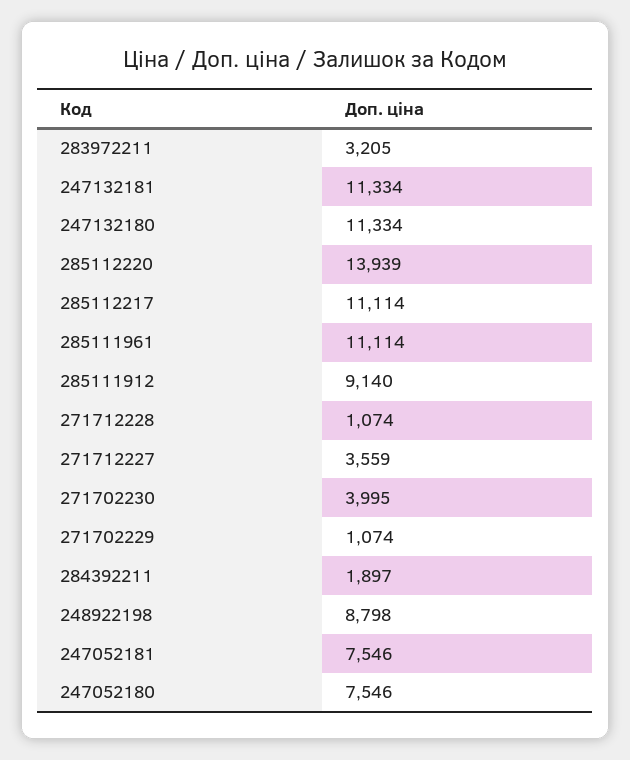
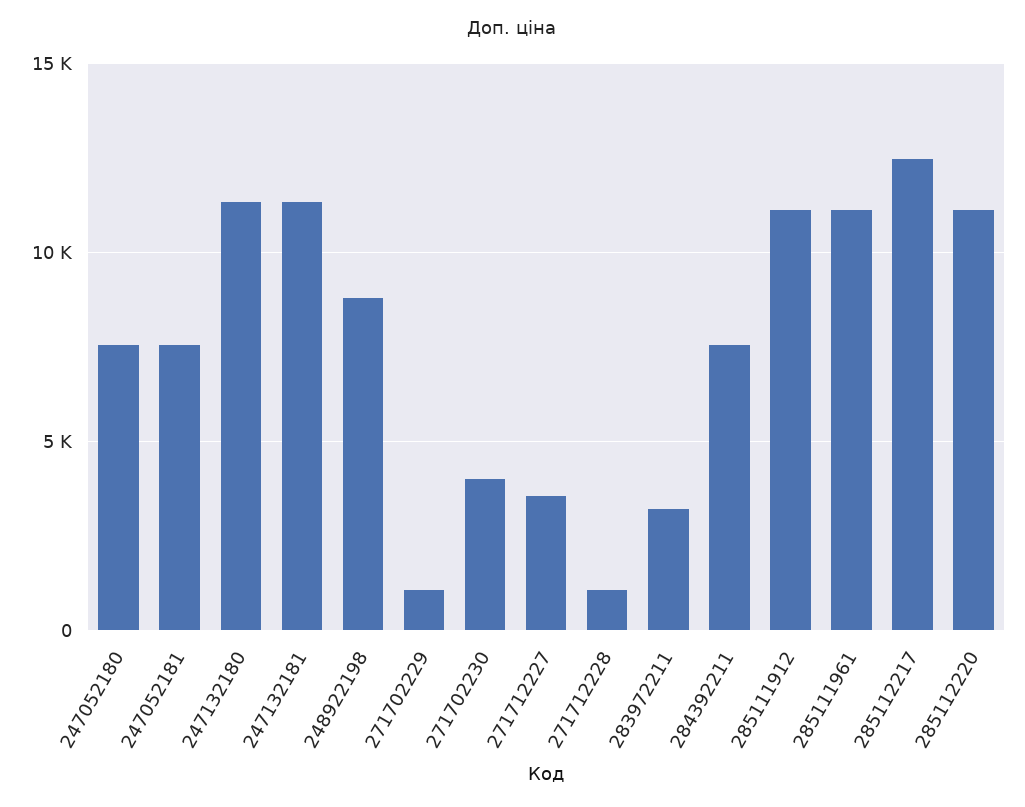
285112220: 13939 -> 11000
285112217: 11114 -> 12500
285111912: 9140 -> 11000
284392211: 1897 -> 7500

